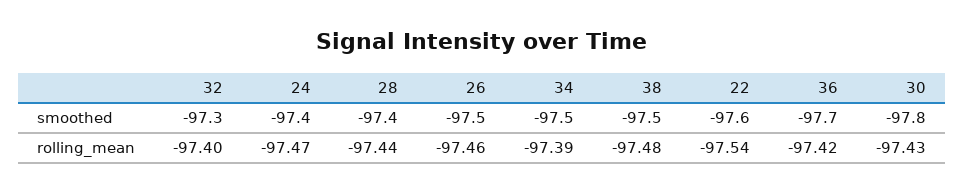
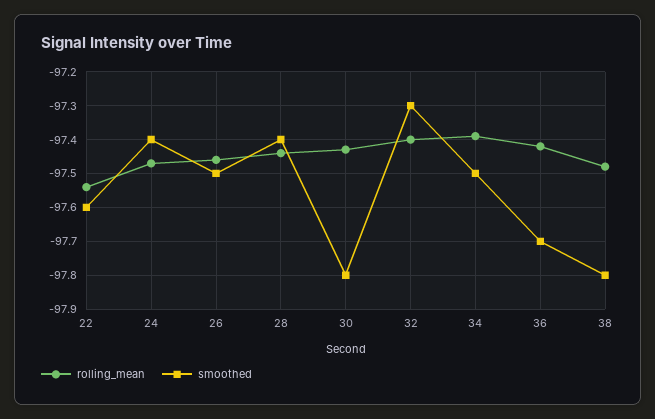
smoothed, 38: -97.5 -> -97.8

